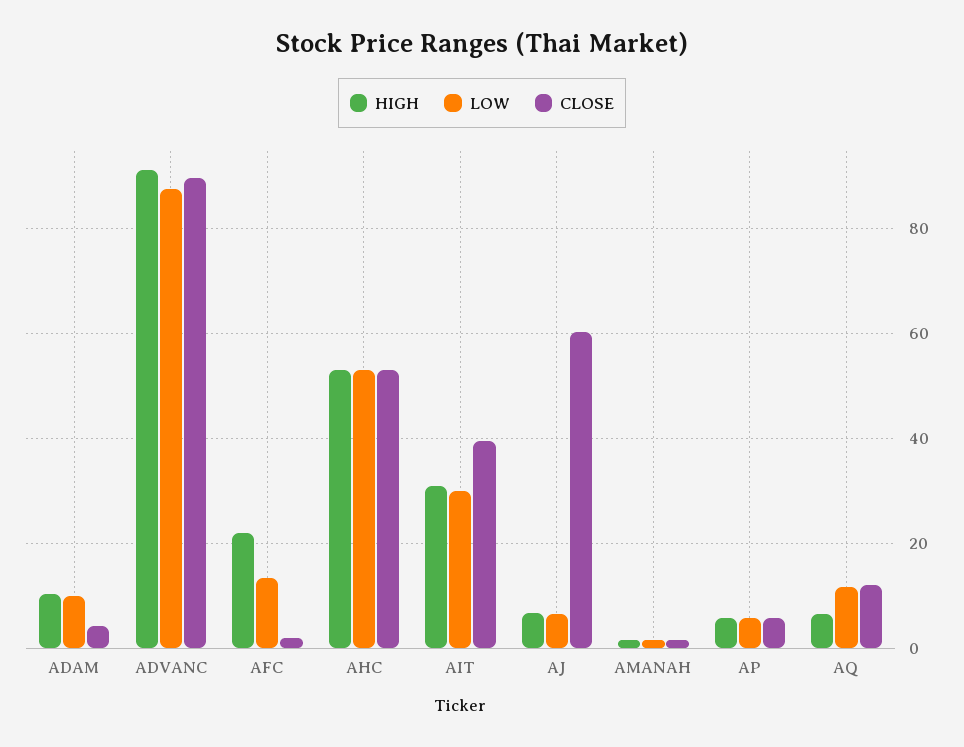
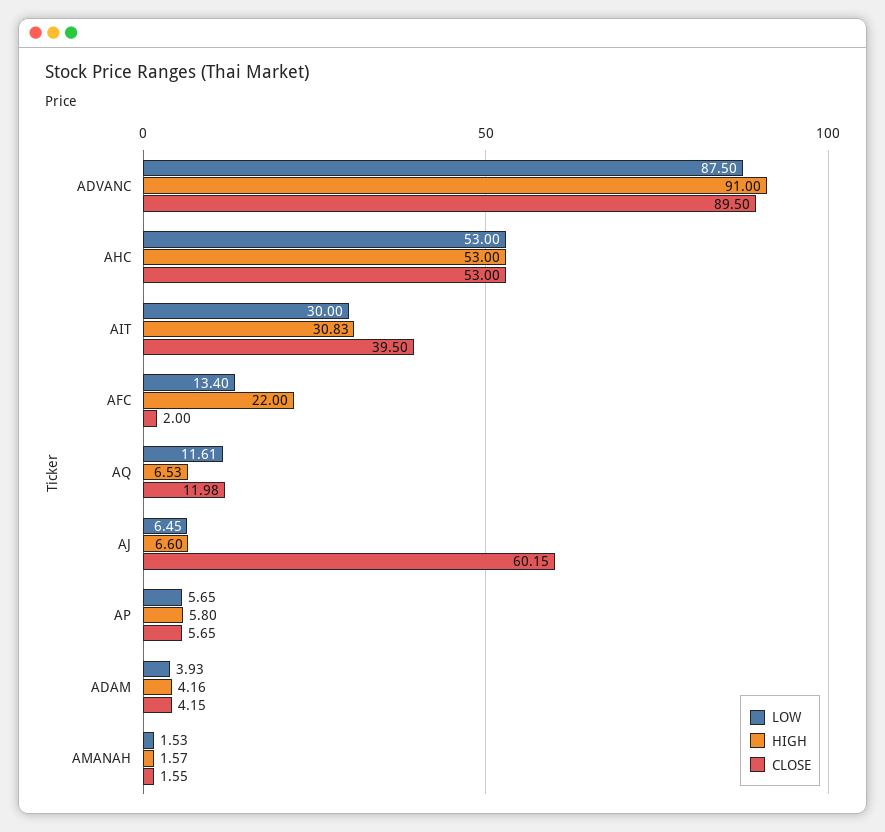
HIGH, ADAM: 10 -> 4.16
LOW, ADAM: 10 -> 3.93

